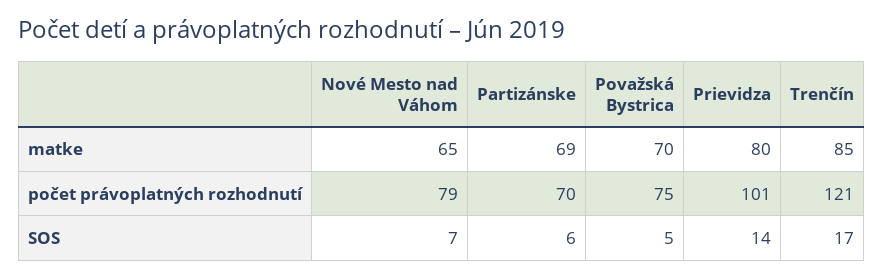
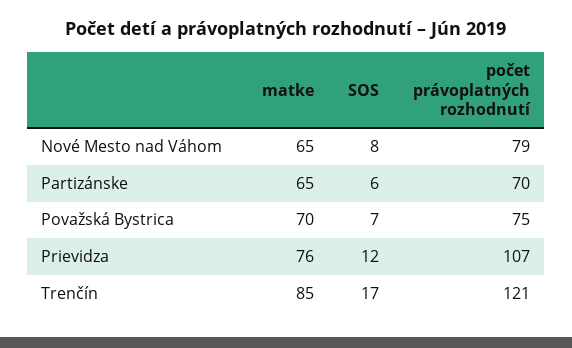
Partizánske, matke: 69 -> 65
Prievidza, matke: 80 -> 76
Prievidza, počet právoplatných rozhodnutí: 101 -> 107
Nové Mesto nad Váhom, SOS: 7 -> 8
Považská Bystrica, SOS: 5 -> 7
Prievidza, SOS: 14 -> 12

